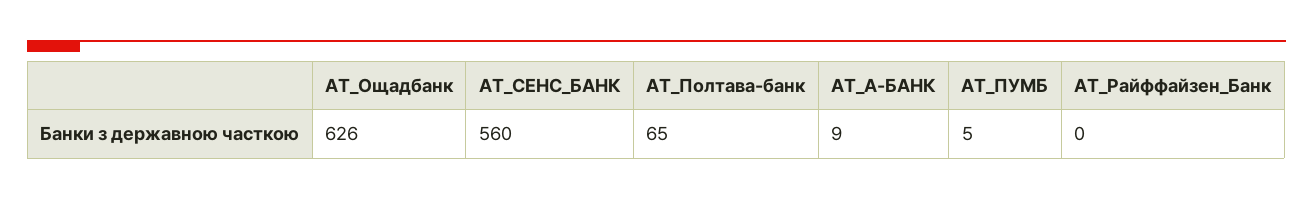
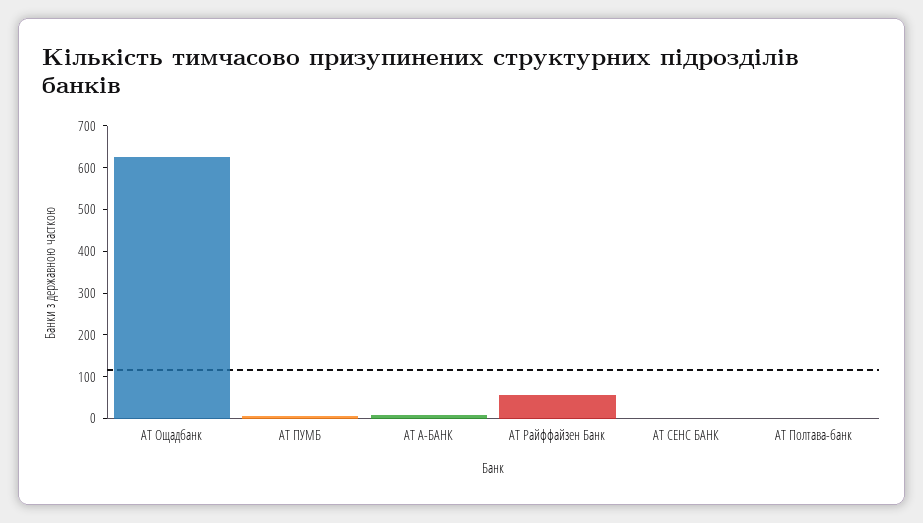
АТ_СЕНС_БАНК: 560 -> 0
АТ_Полтава-банк: 65 -> 0
АТ_Райффайзен_Банк: 0 -> 60

